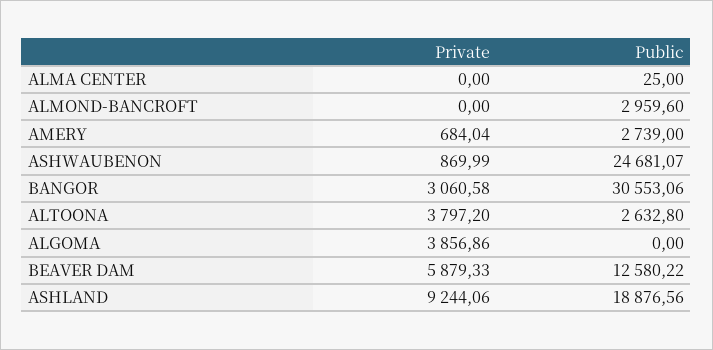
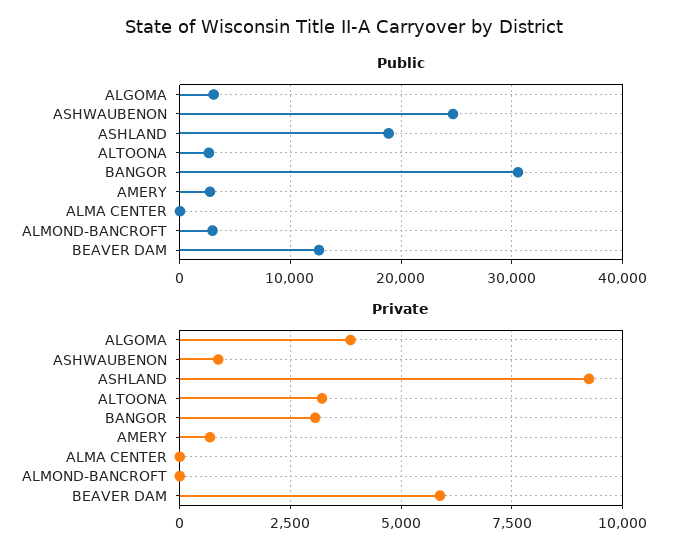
Private, ALTOONA: 3797.2 -> 3250
Public, ALGOMA: 0 -> 3000

